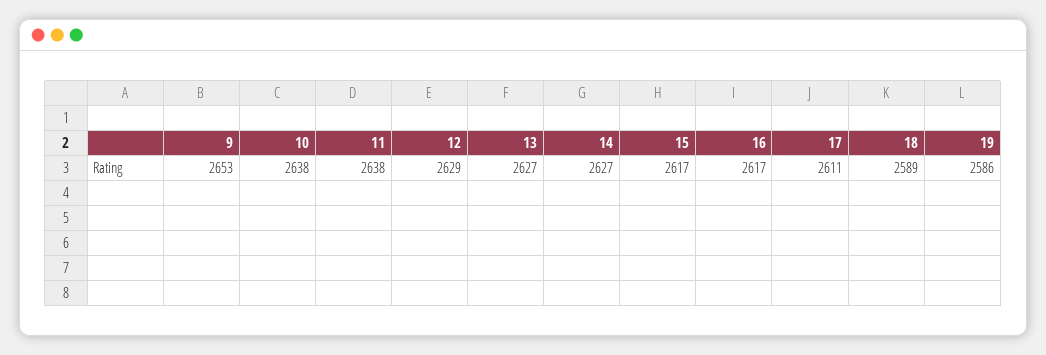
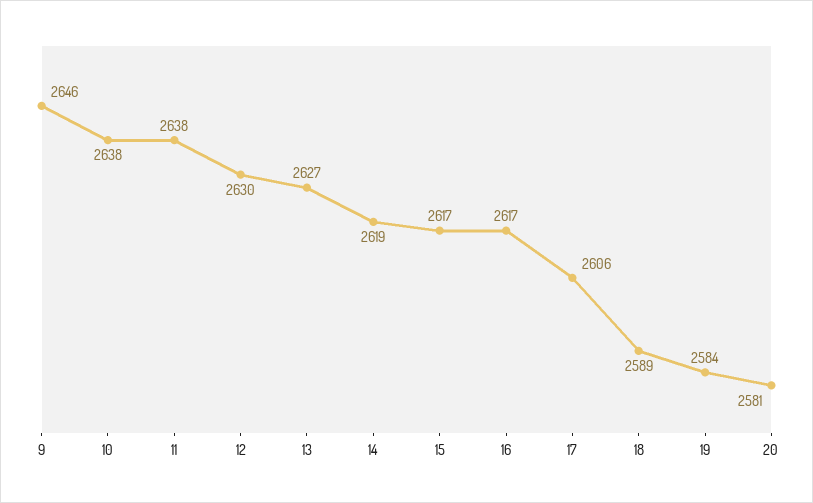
9: 2653 -> 2646
12: 2629 -> 2630
14: 2627 -> 2619
17: 2611 -> 2606
19: 2586 -> 2584
20: none -> 2581

